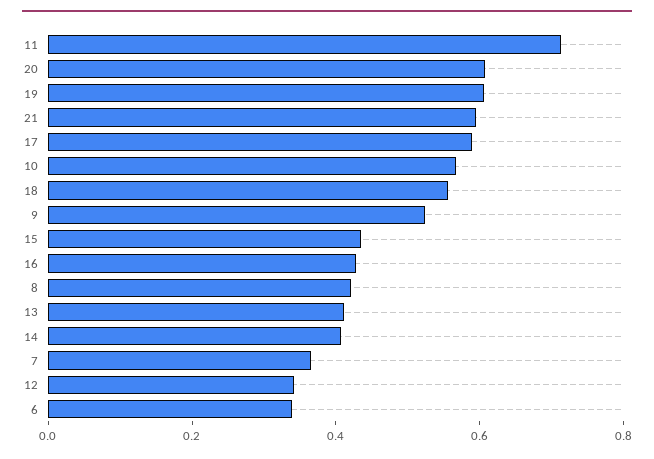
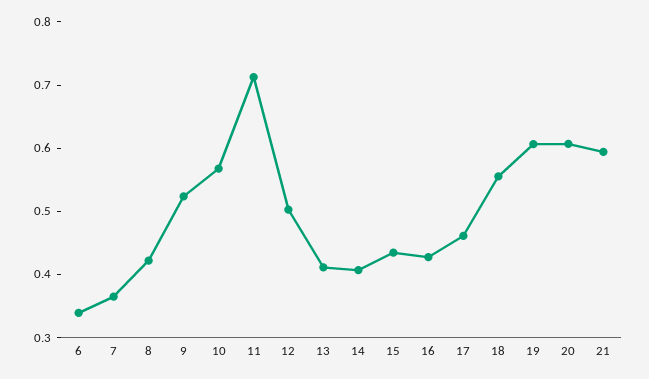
17: 0.6 -> 0.46
12: 0.35 -> 0.5

